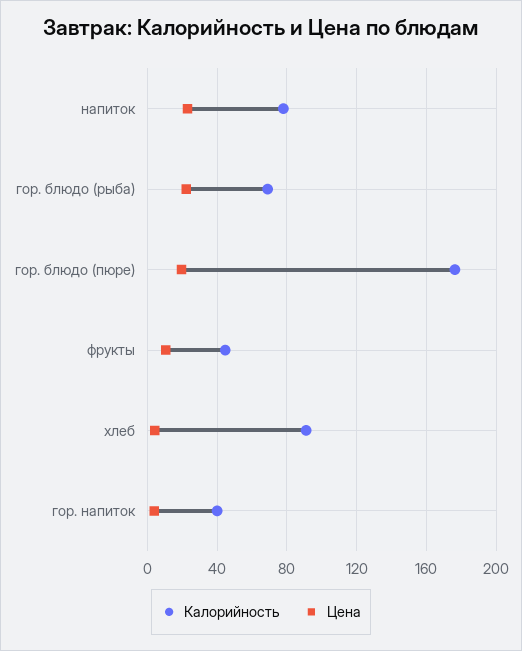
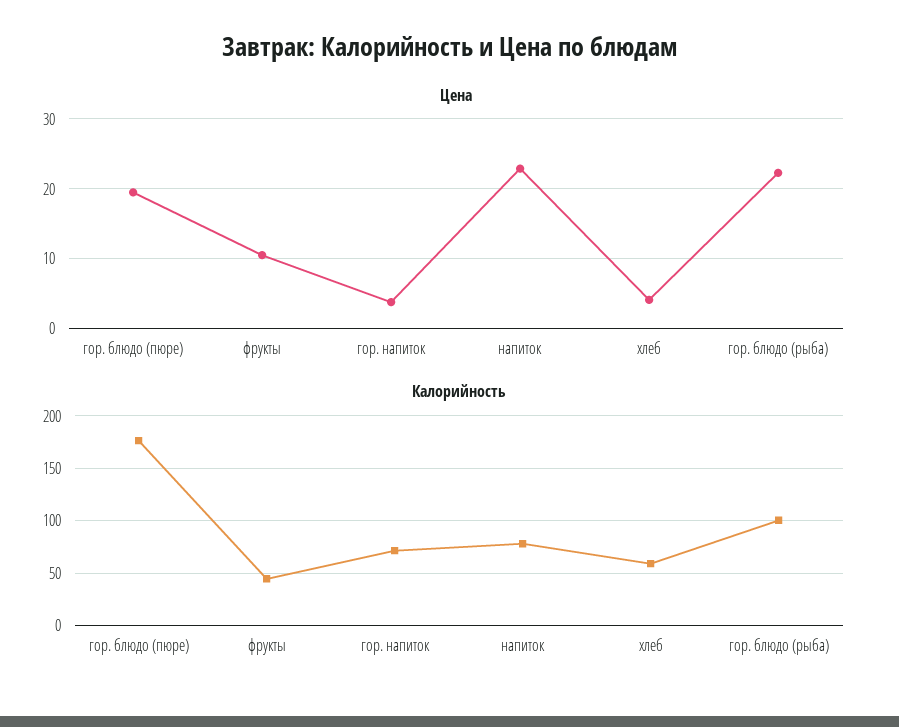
Калорийность, гор. блюдо (рыба): 70 -> 100
Калорийность, хлеб: 90 -> 60
Калорийность, гор. напиток: 40 -> 70

